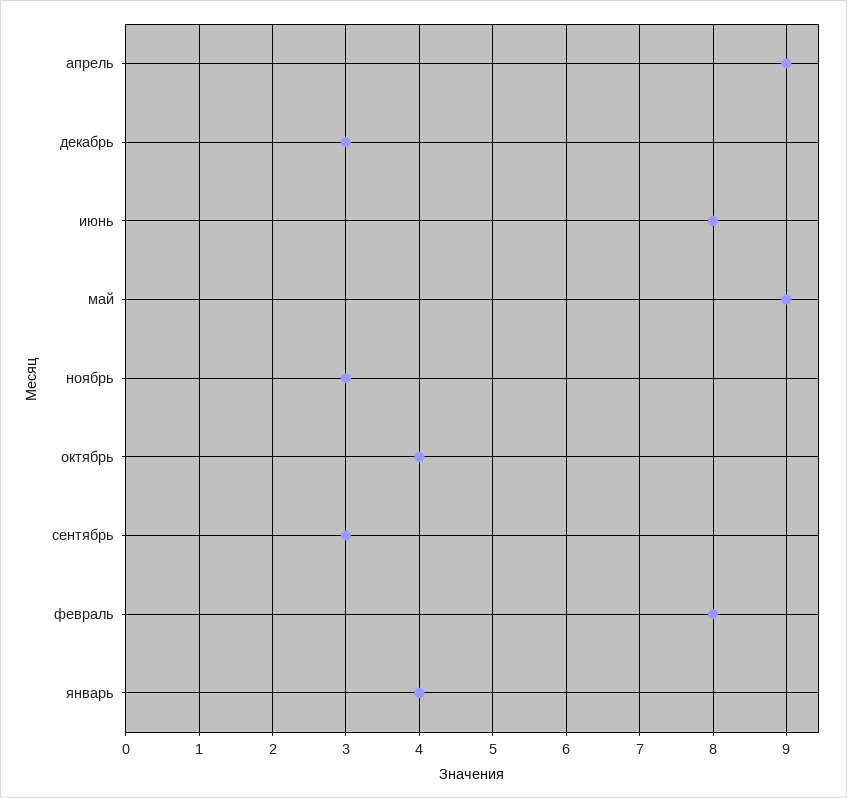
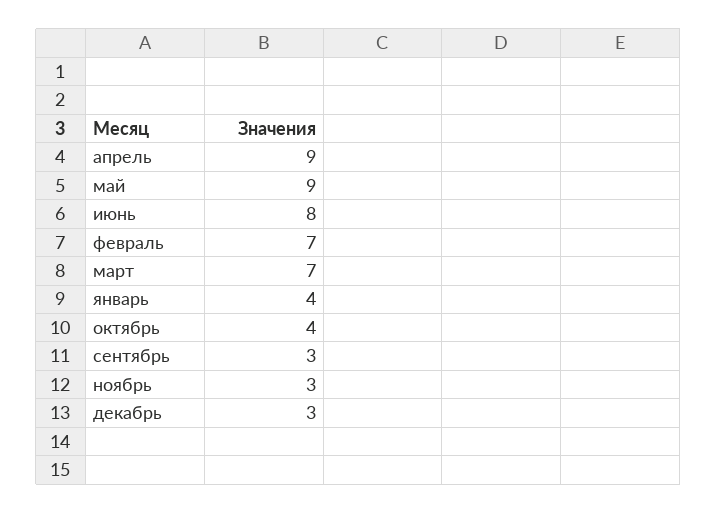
февраль: 8 -> 7
март: none -> 7

